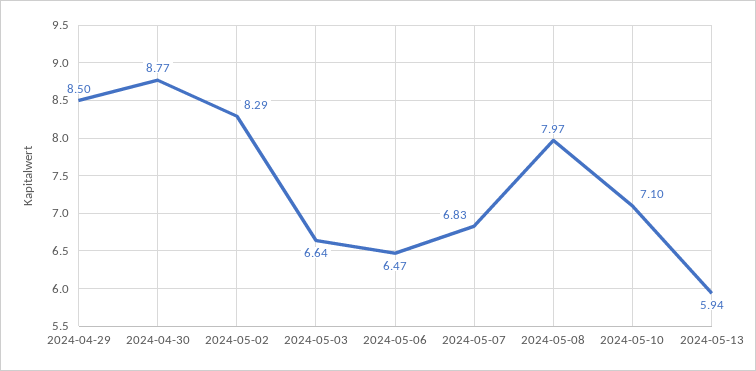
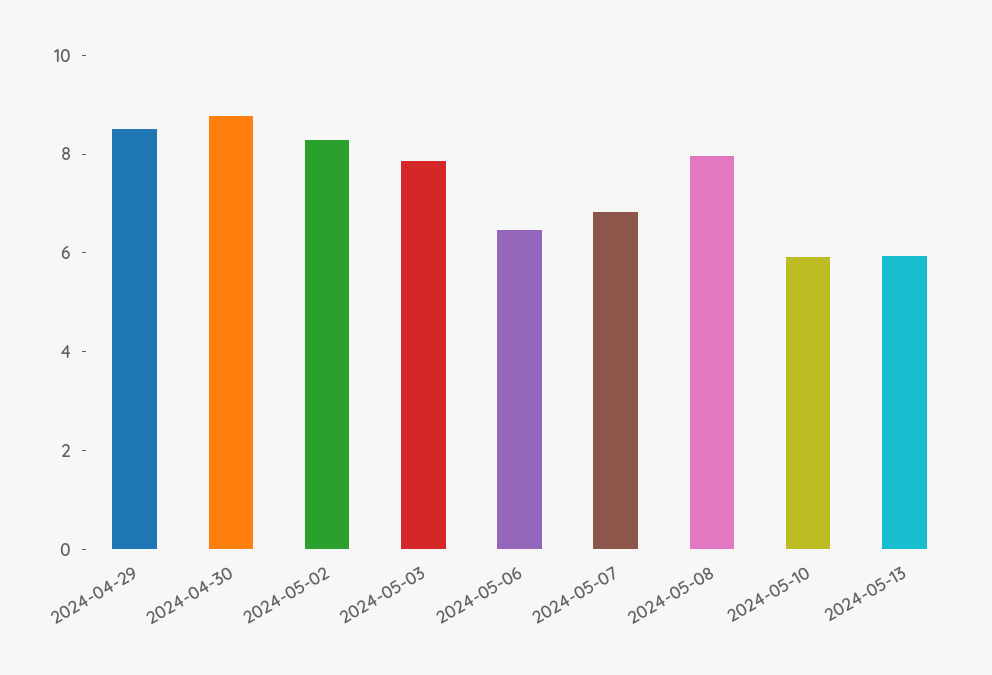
2024-05-03: 6.64 -> 8
2024-05-10: 7.1 -> 6

